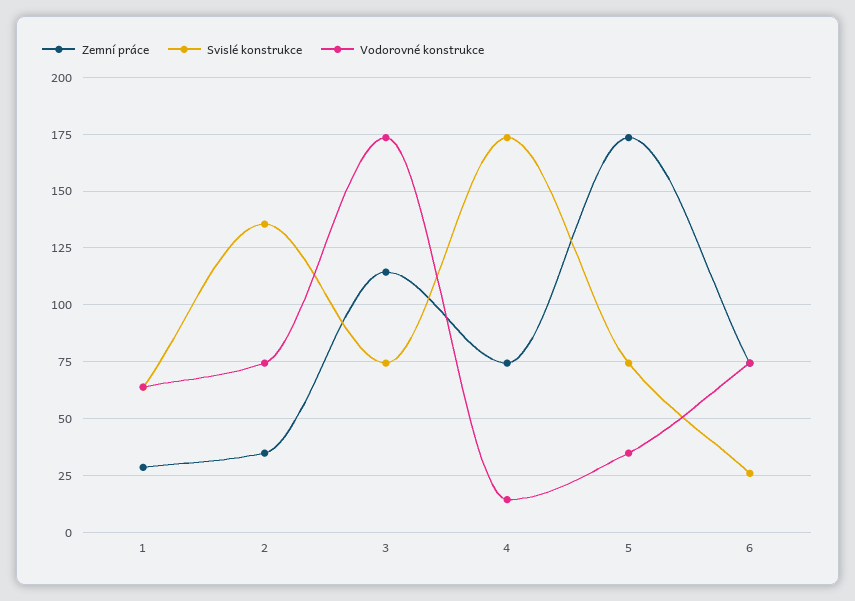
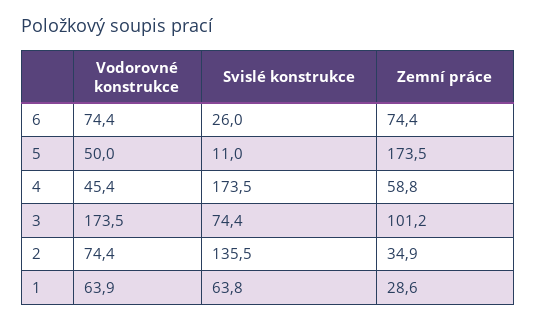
Zemní práce, 3: 115 -> 101.2
Zemní práce, 4: 75 -> 58.8
Vodorovné konstrukce, 4: 15 -> 45.4
Svislé konstrukce, 5: 75 -> 11
Vodorovné konstrukce, 5: 35 -> 50

